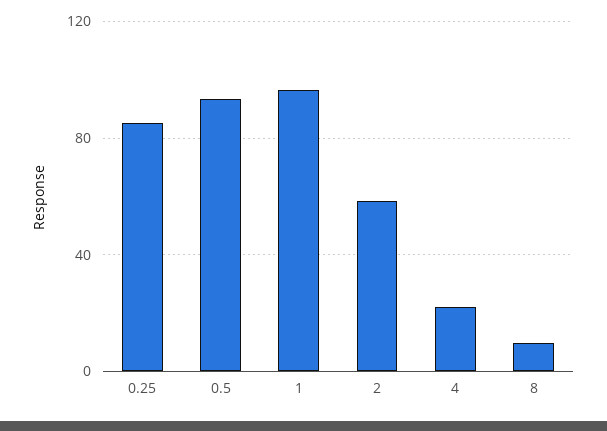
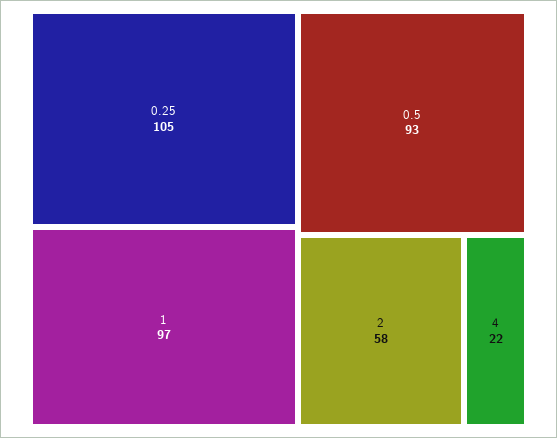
0.25: 85 -> 105
8: 10 -> none

